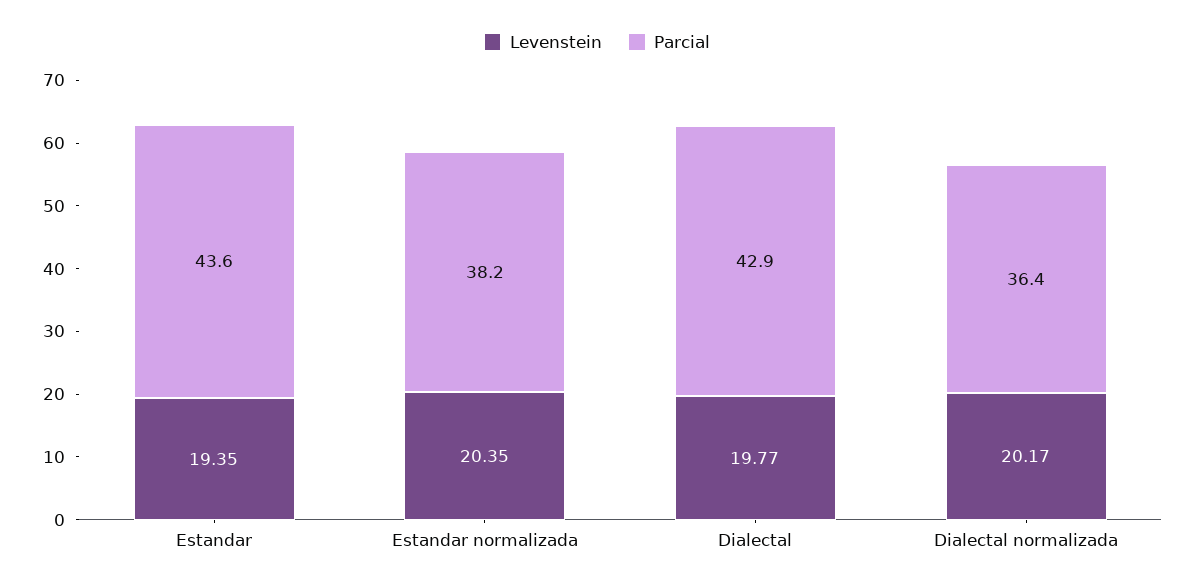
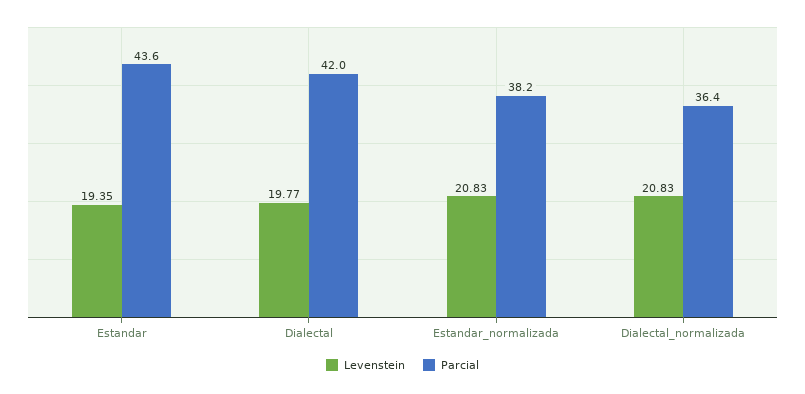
Levenstein, Estandar normalizada: 20.35 -> 20.83
Parcial, Dialectal: 42.9 -> 42
Levenstein, Dialectal normalizada: 20.17 -> 20.83

